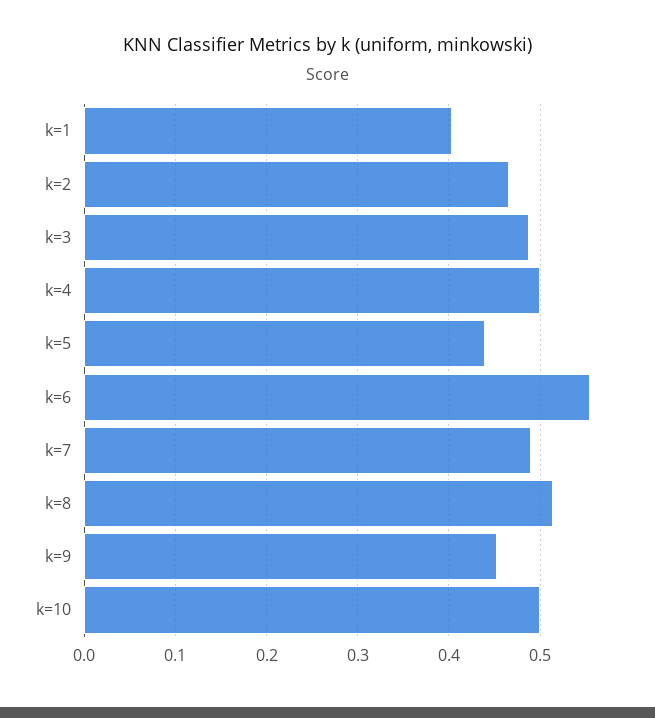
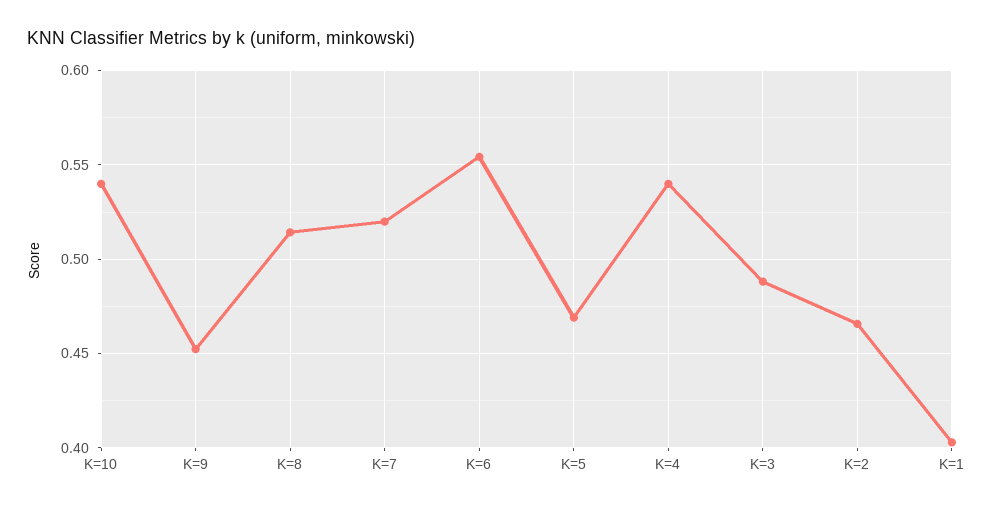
k=4: 0.5 -> 0.54
k=5: 0.44 -> 0.47
k=7: 0.49 -> 0.52
k=10: 0.5 -> 0.54

